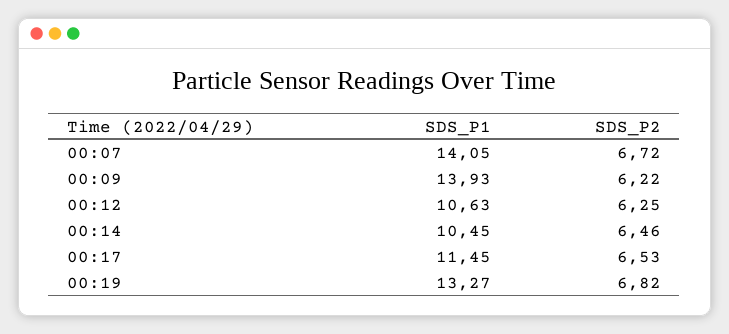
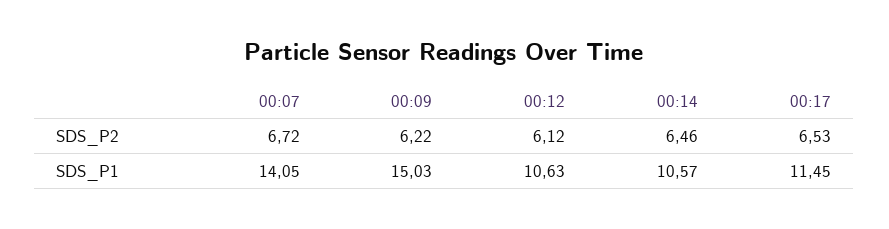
SDS_P1, 00:09: 13.93 -> 15.03
SDS_P2, 00:12: 6.25 -> 6.12
SDS_P1, 00:14: 10.45 -> 10.57
SDS_P1, 00:19: 13.27 -> none
SDS_P2, 00:19: 6.82 -> none

